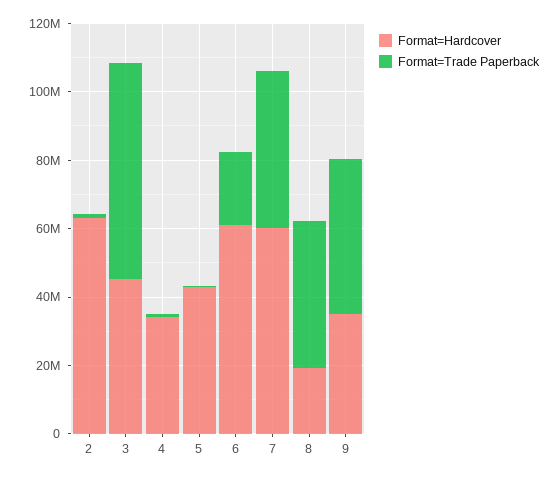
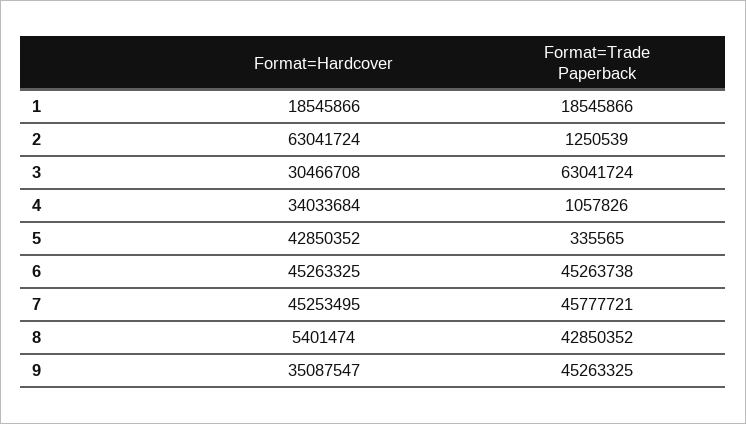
Format=Hardcover, 3: 45000000 -> 30466708
Format=Hardcover, 6: 60000000 -> 45263325
Format=Trade Paperback, 6: 20000000 -> 45263738
Format=Hardcover, 7: 60000000 -> 45253495
Format=Hardcover, 8: 20000000 -> 5401474
Format=Hardcover, 1: none -> 18545866
Format=Trade Paperback, 1: none -> 18545866

